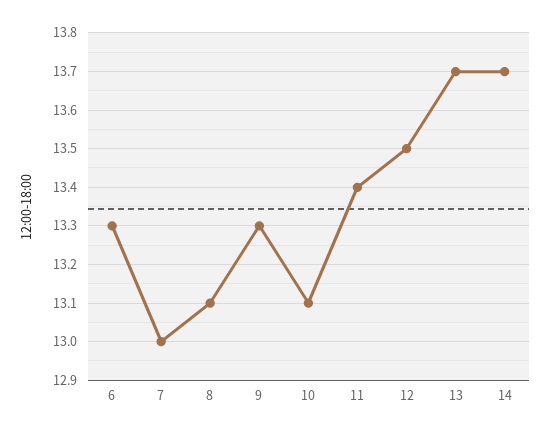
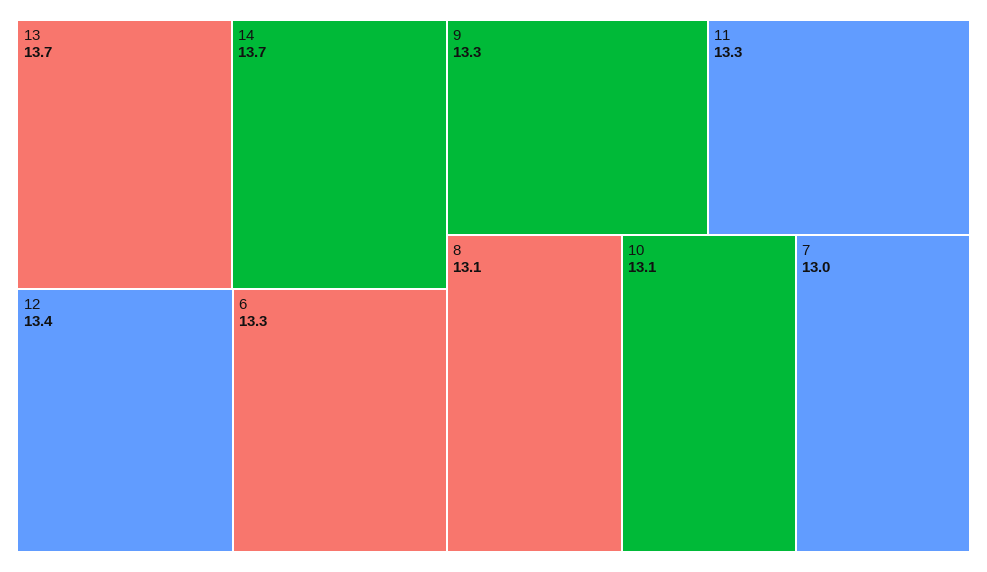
11: 13.4 -> 13.3
12: 13.5 -> 13.4

